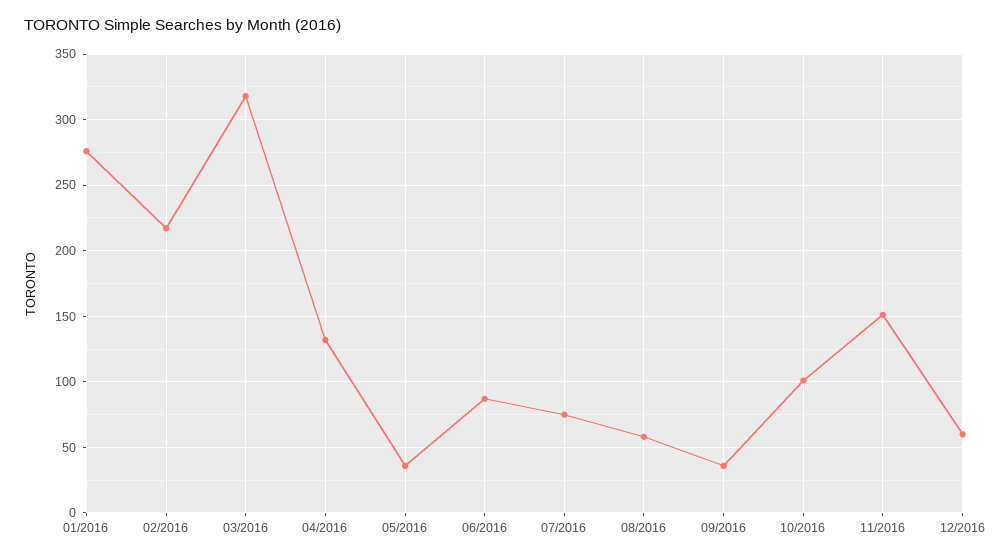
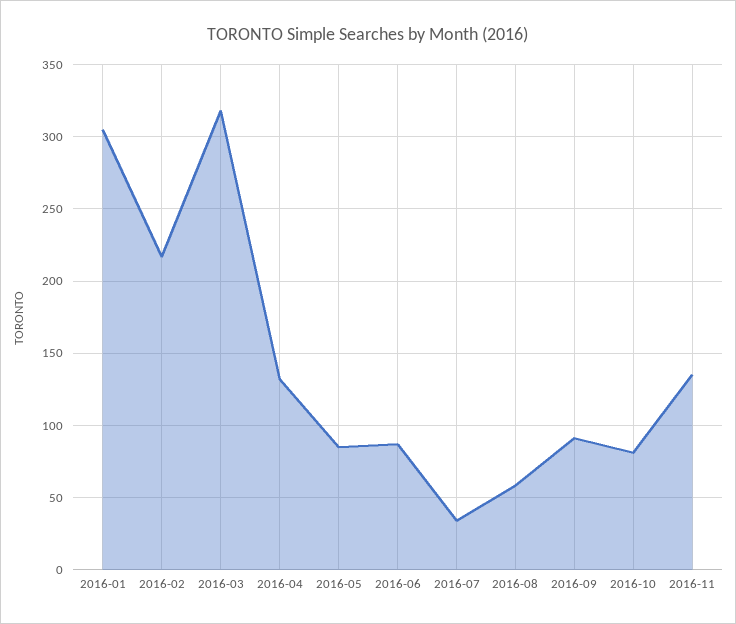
01/2016: 275 -> 305
05/2016: 35 -> 85
07/2016: 75 -> 35
09/2016: 35 -> 90
10/2016: 100 -> 80
11/2016: 150 -> 135
12/2016: 60 -> none

